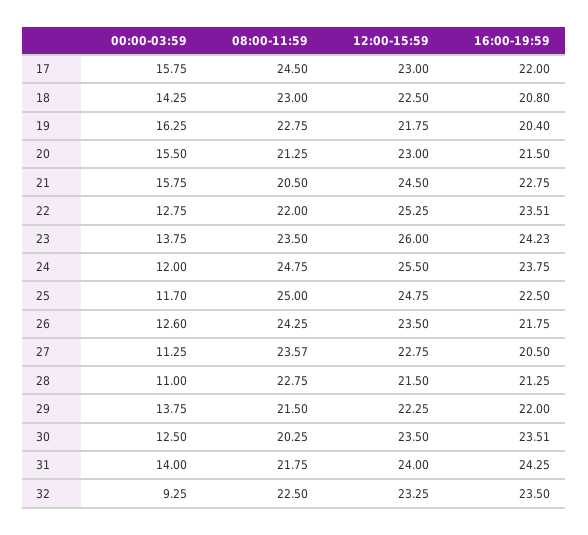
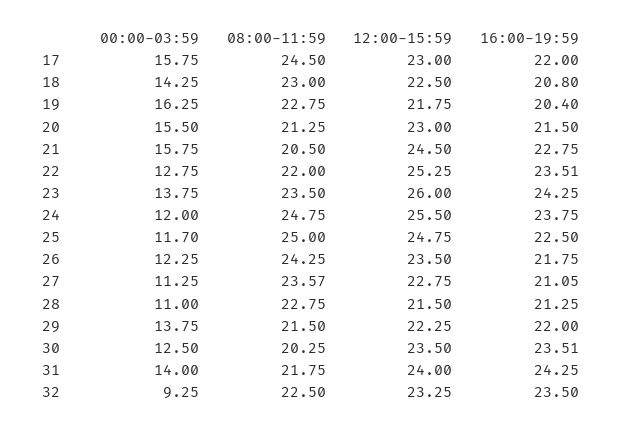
16:00-19:59, 23: 24.23 -> 24.25
00:00-03:59, 26: 12.6 -> 12.25
16:00-19:59, 27: 20.5 -> 21.05

